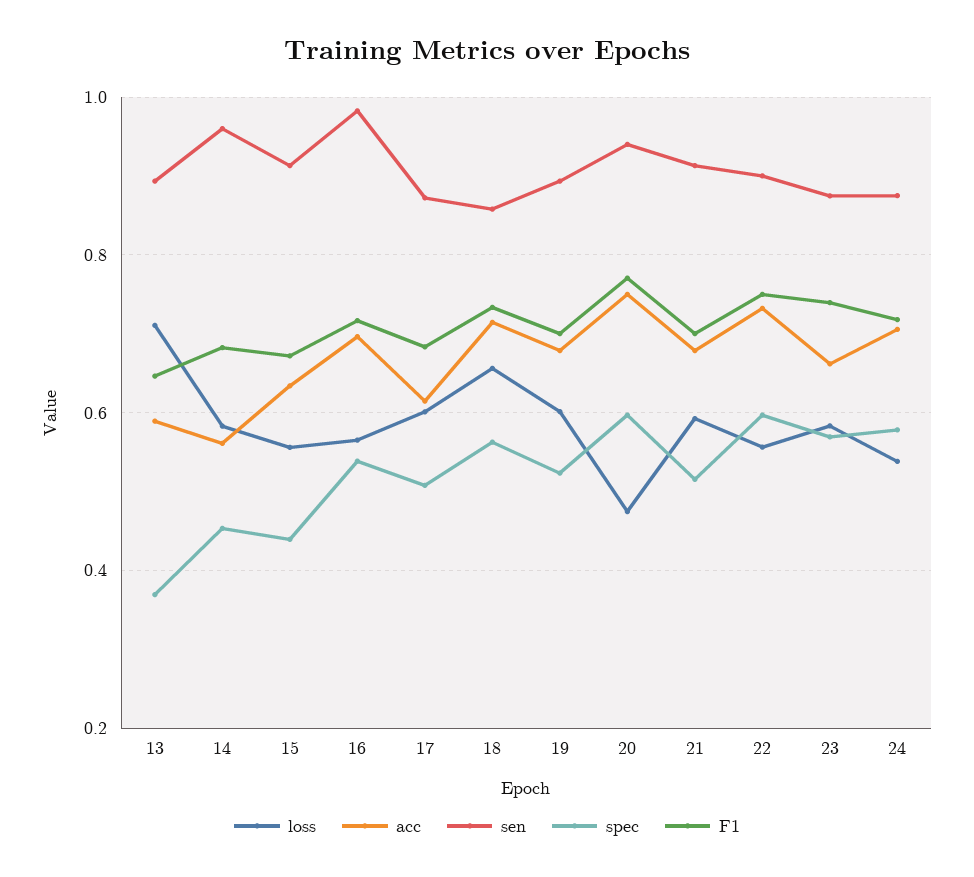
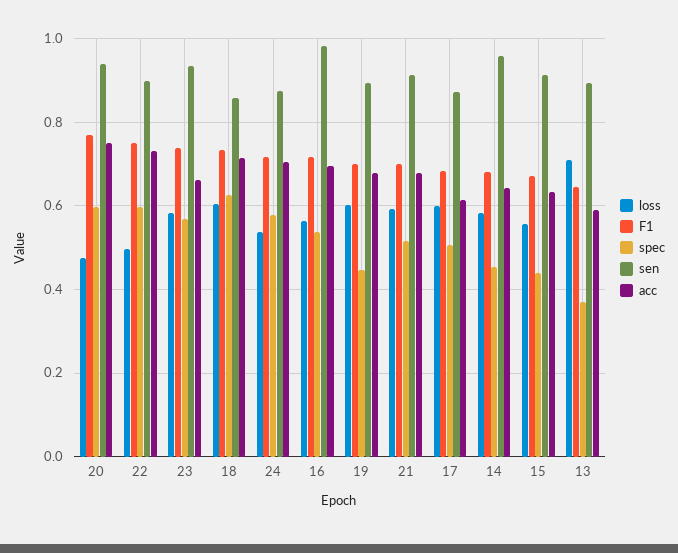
acc, 14: 0.56 -> 0.64
loss, 18: 0.66 -> 0.6
spec, 18: 0.56 -> 0.62
spec, 19: 0.52 -> 0.44
loss, 22: 0.56 -> 0.5
sen, 23: 0.88 -> 0.94

